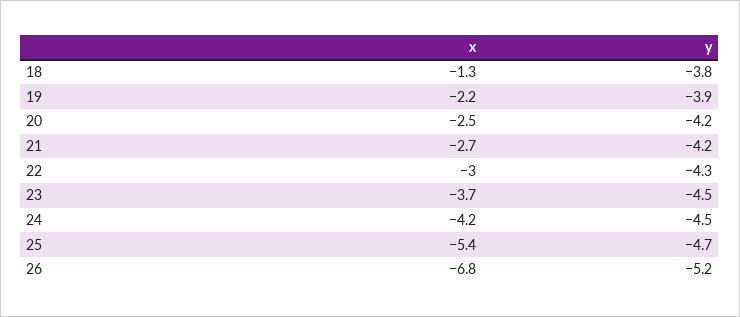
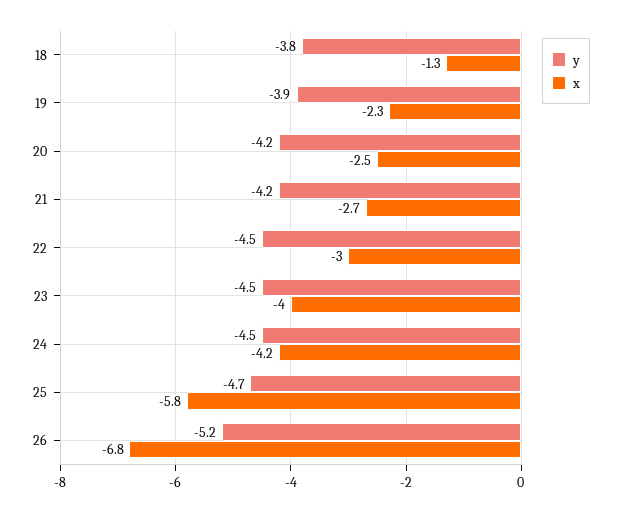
x, 19: -2.2 -> -2.3
y, 22: -4.3 -> -4.5
x, 23: -3.7 -> -4
x, 25: -5.4 -> -5.8

